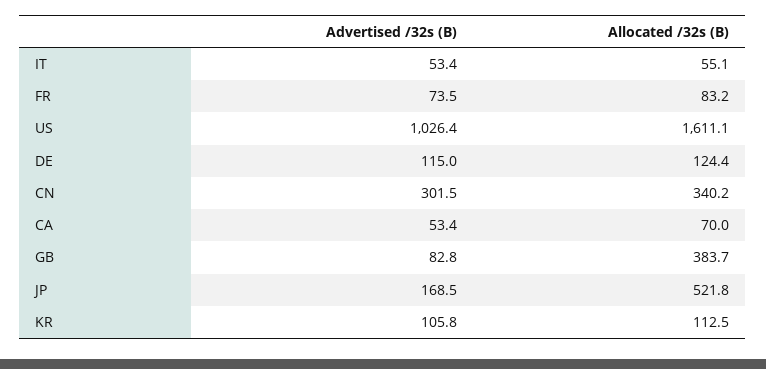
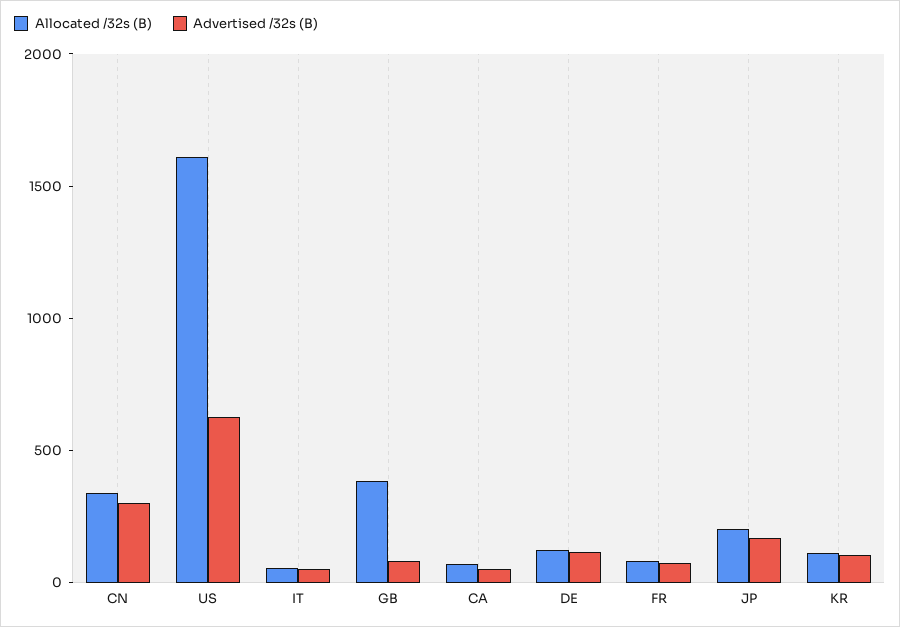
Advertised /32s (B), US: 1026.4 -> 600
Allocated /32s (B), JP: 521.8 -> 200

